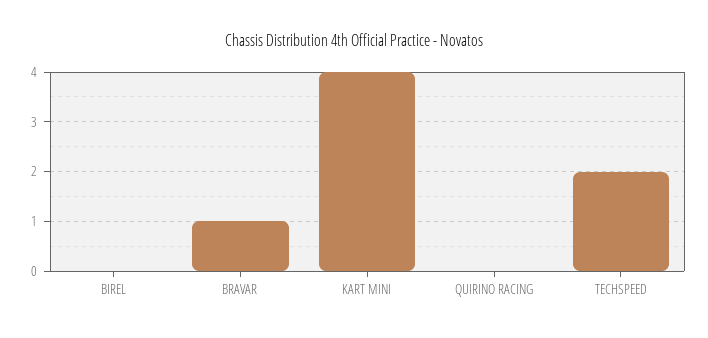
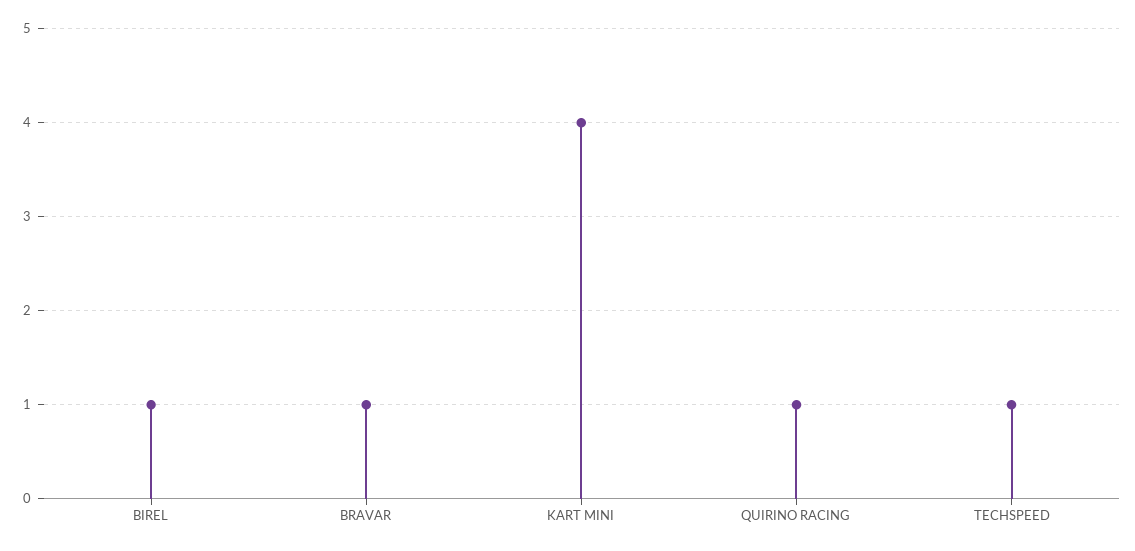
BIREL: 0 -> 1
QUIRINO RACING: 0 -> 1
TECHSPEED: 2 -> 1

